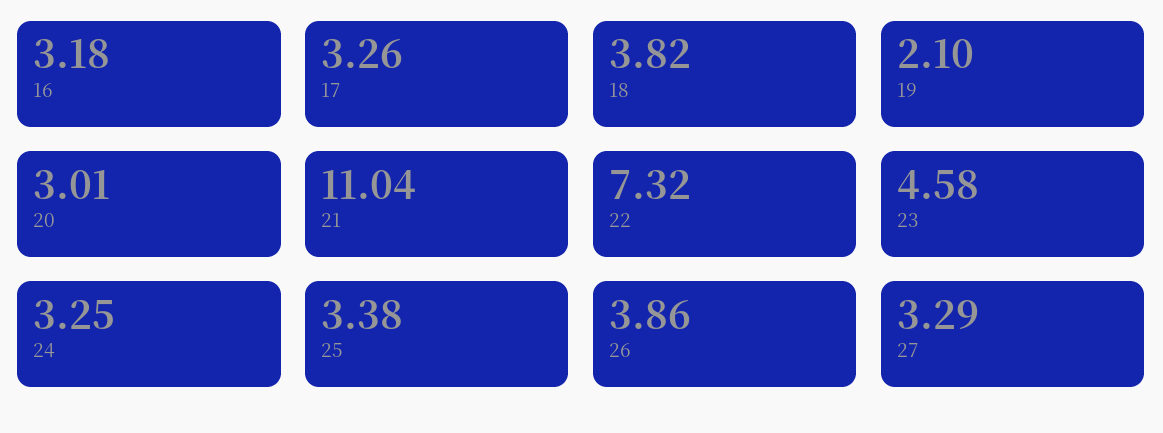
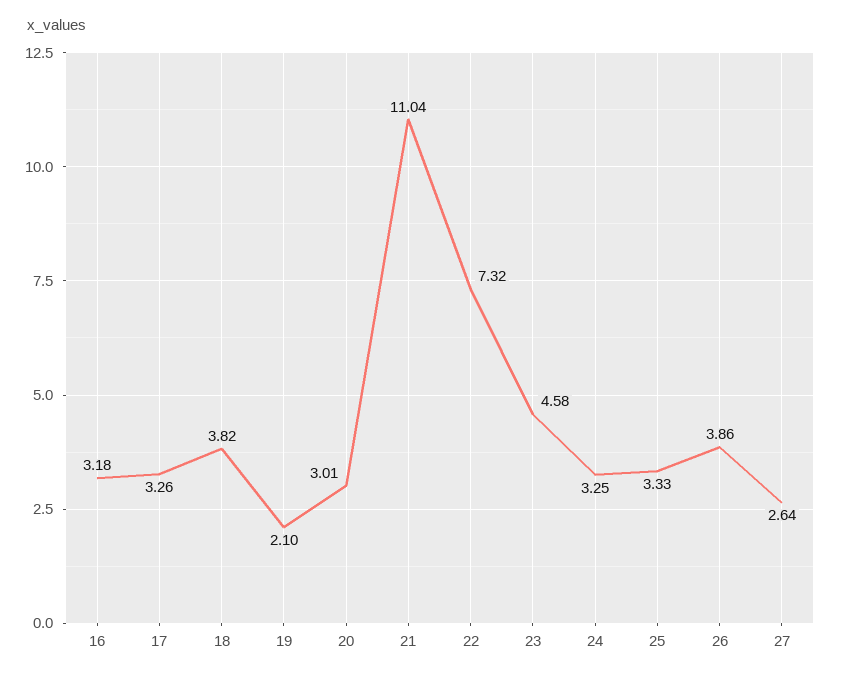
25: 3.38 -> 3.33
27: 3.29 -> 2.64

